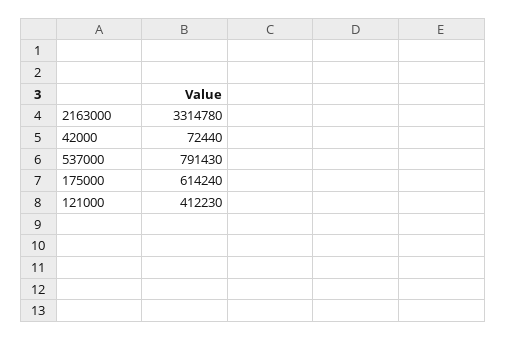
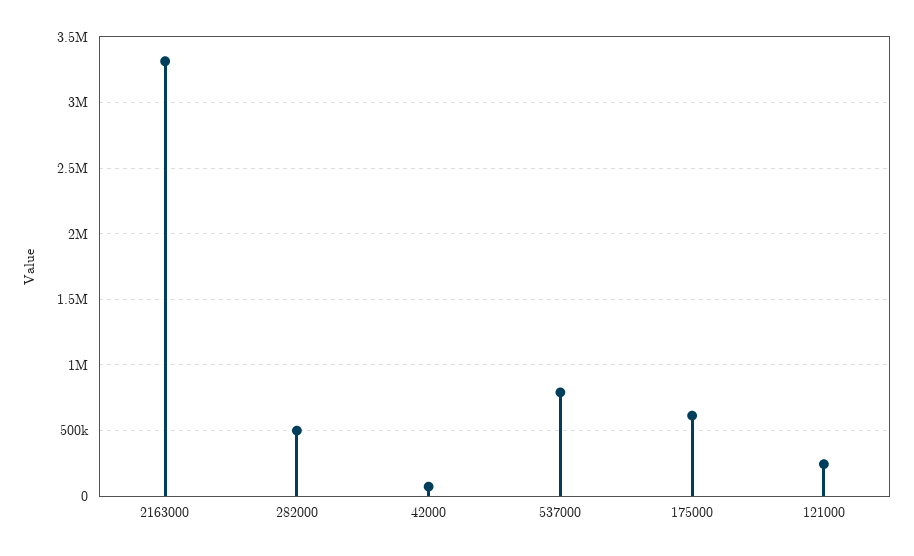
121000: 412230 -> 250000
282000: none -> 500000

